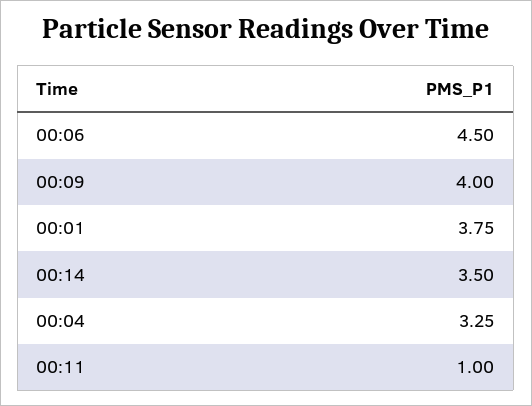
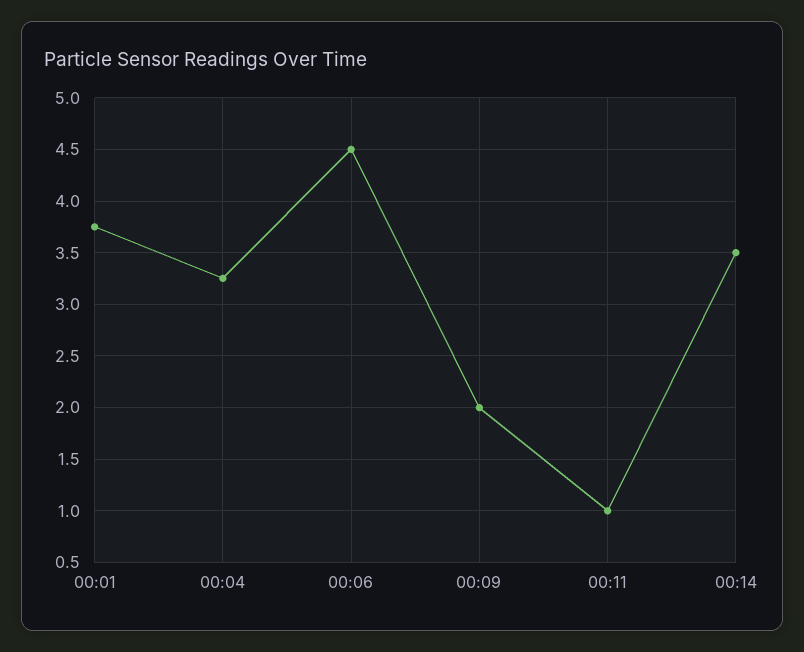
00:09: 4 -> 2

